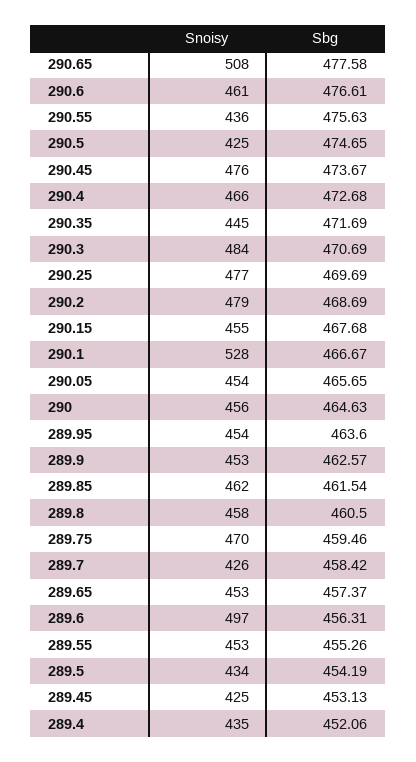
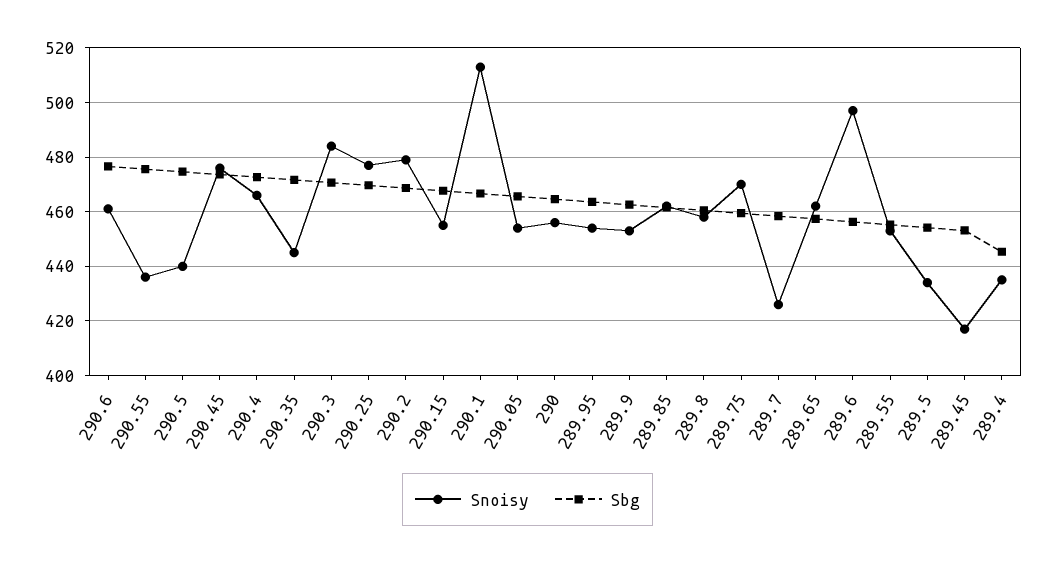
Snoisy, 290.65: 508 -> none
Sbg, 290.65: 477.58 -> none
Snoisy, 290.5: 425 -> 440
Snoisy, 290.1: 528 -> 512.5
Snoisy, 289.65: 453 -> 462.5
Snoisy, 289.45: 425 -> 417.5
Sbg, 289.4: 452.06 -> 445

